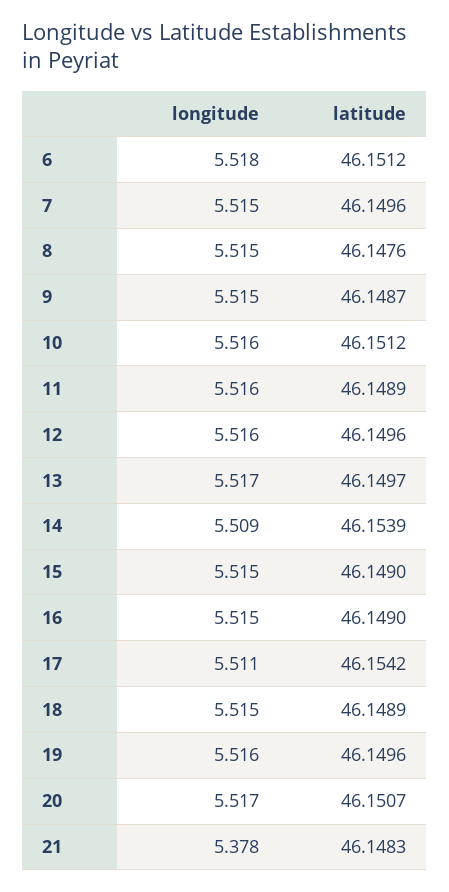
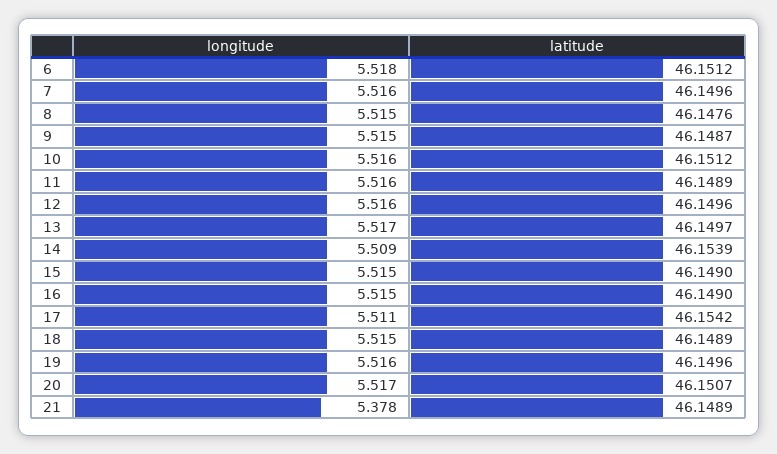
longitude, 7: 5.515 -> 5.516
latitude, 21: 46.1483 -> 46.1489

